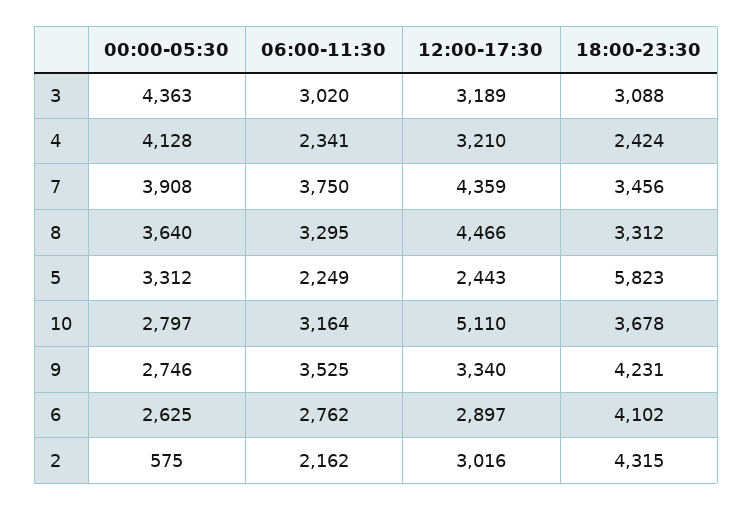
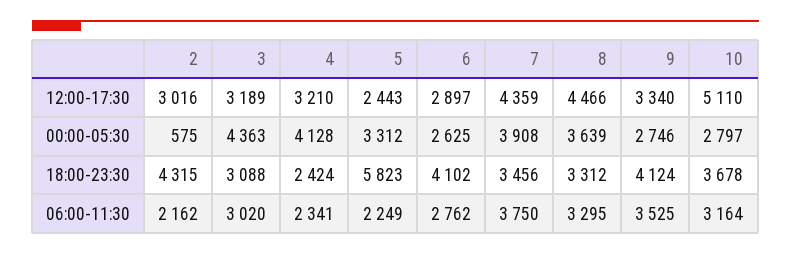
00:00-05:30, 8: 3640 -> 3639
18:00-23:30, 9: 4231 -> 4124

